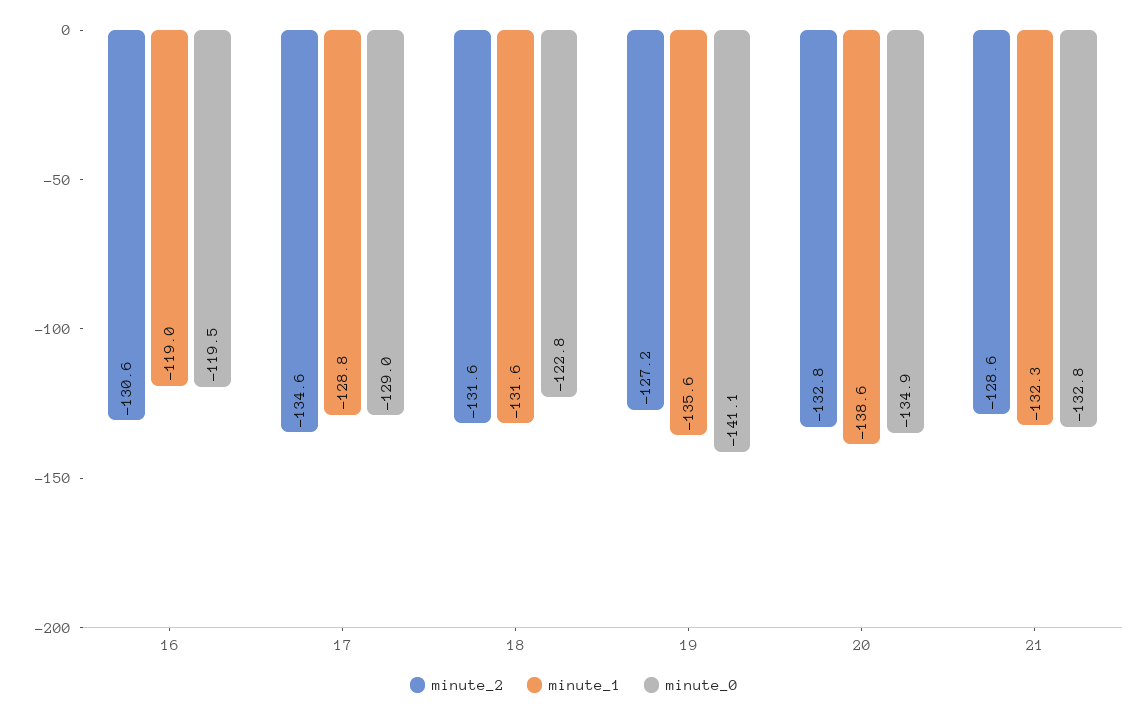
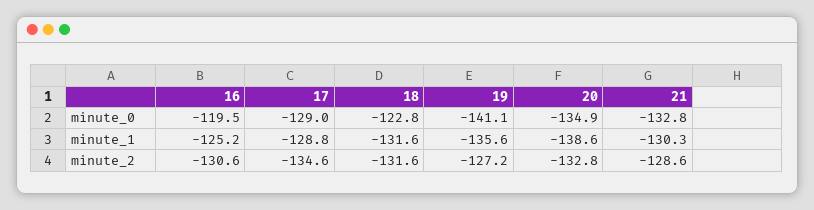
minute_1, 16: -119 -> -125.2
minute_1, 21: -132.3 -> -130.3

